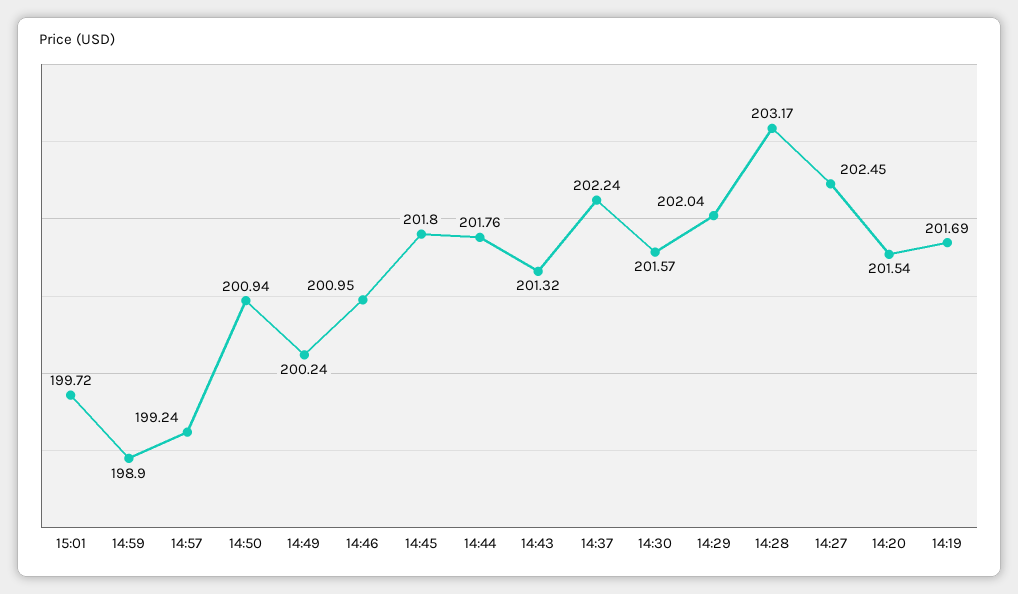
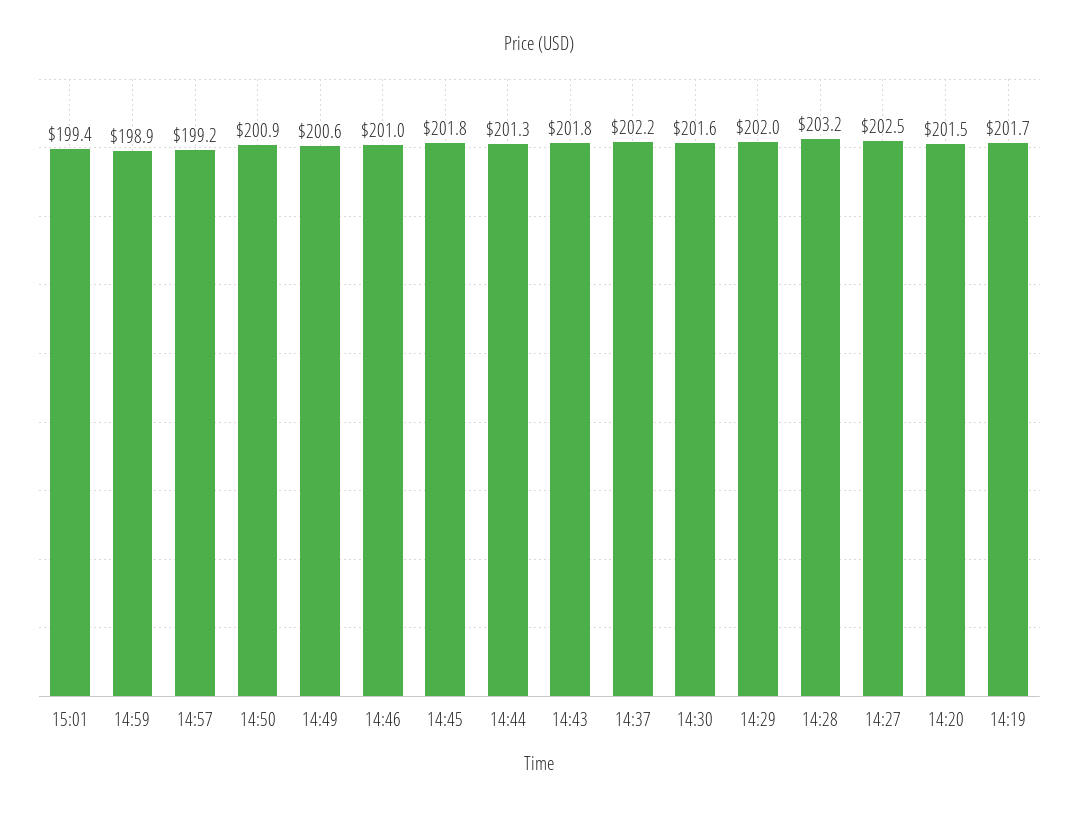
15:01: 199.72 -> 199.4
14:49: 200.24 -> 200.6
14:44: 201.76 -> 201.3
14:43: 201.32 -> 201.8

